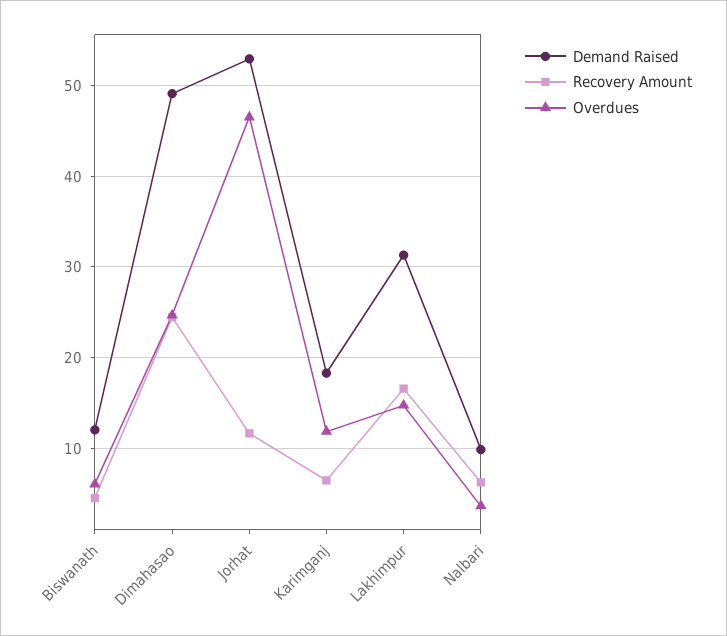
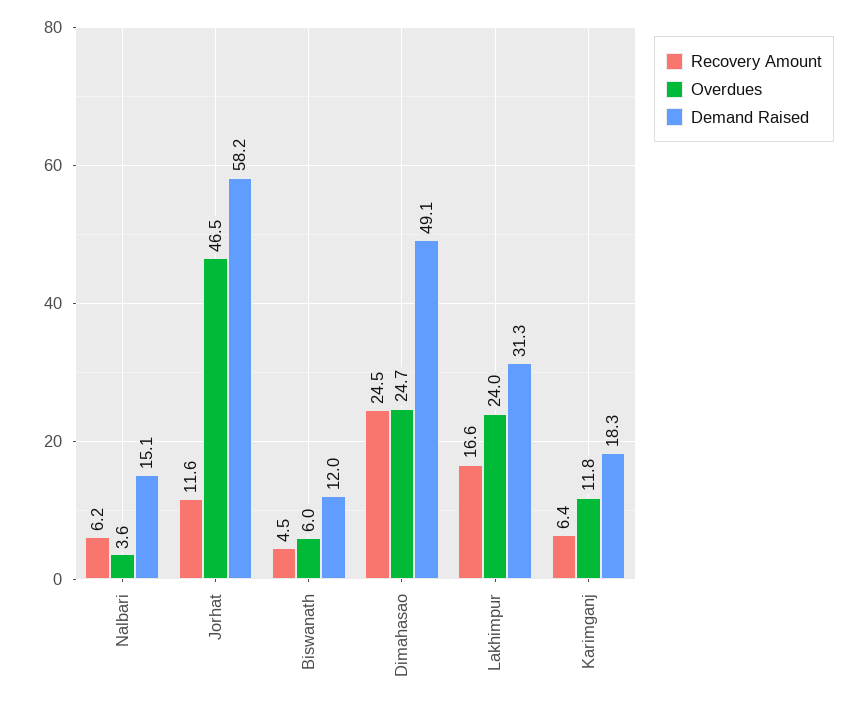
Demand Raised, Jorhat: 53 -> 58.2
Overdues, Lakhimpur: 15 -> 24
Demand Raised, Nalbari: 10 -> 15.1

